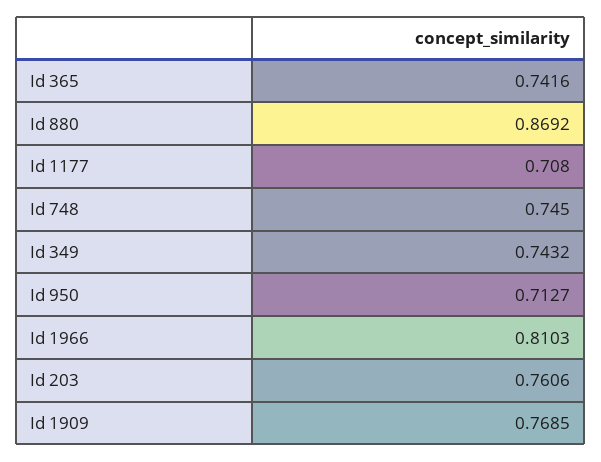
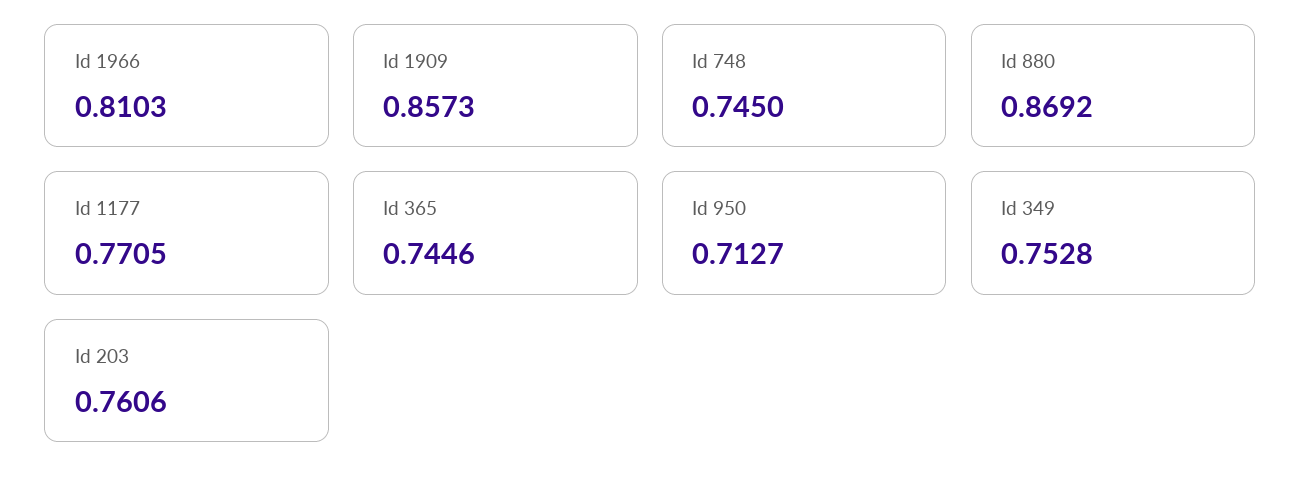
Id 365: 0.7416 -> 0.7446
Id 1177: 0.708 -> 0.7705
Id 349: 0.7432 -> 0.7528
Id 1909: 0.7685 -> 0.8573

